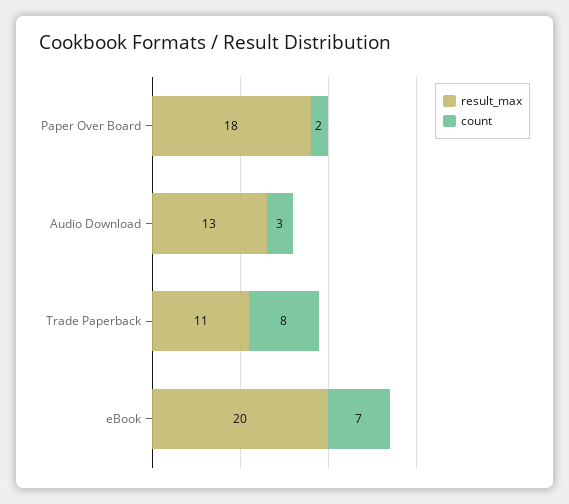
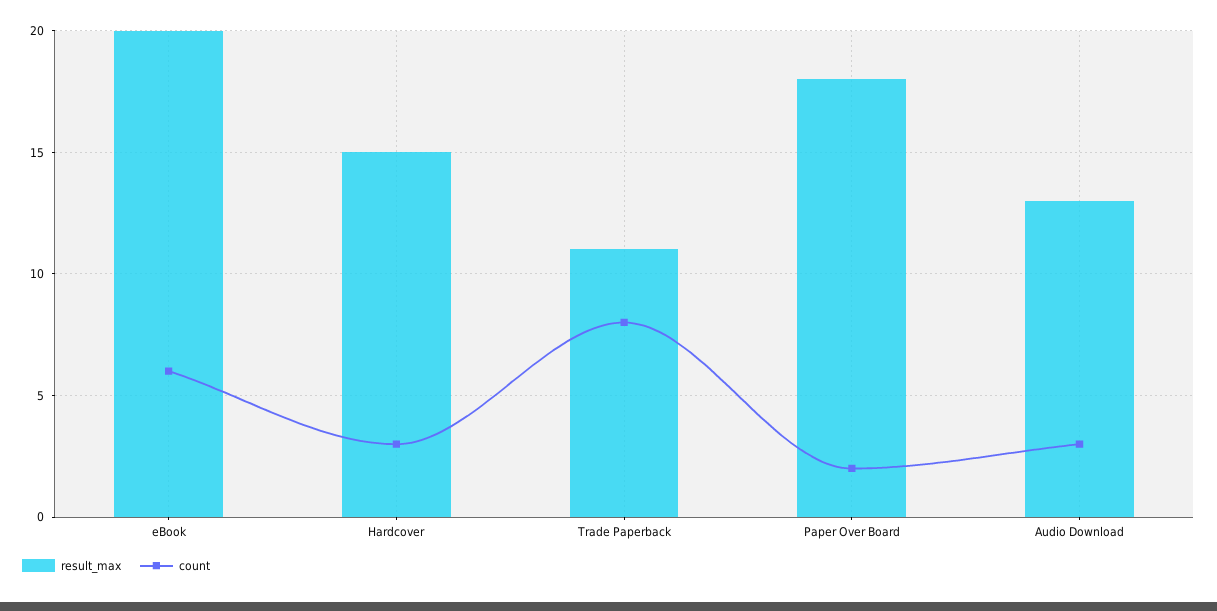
count, eBook: 7 -> 6
result_max, Hardcover: none -> 15
count, Hardcover: none -> 3

